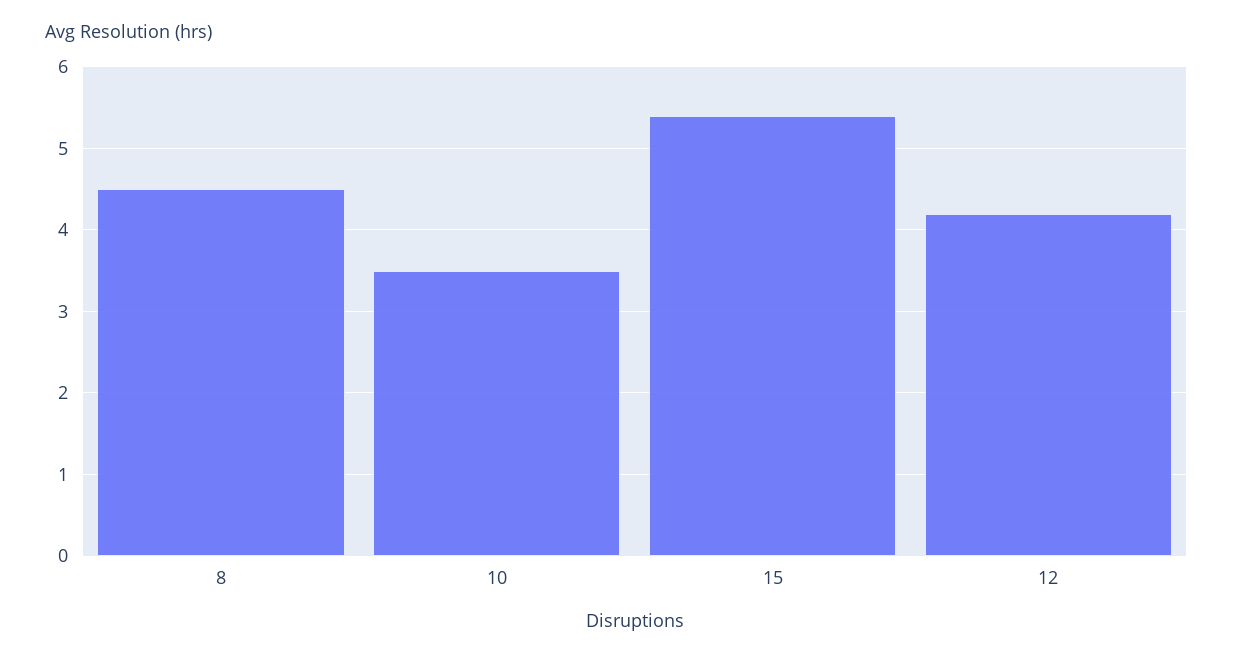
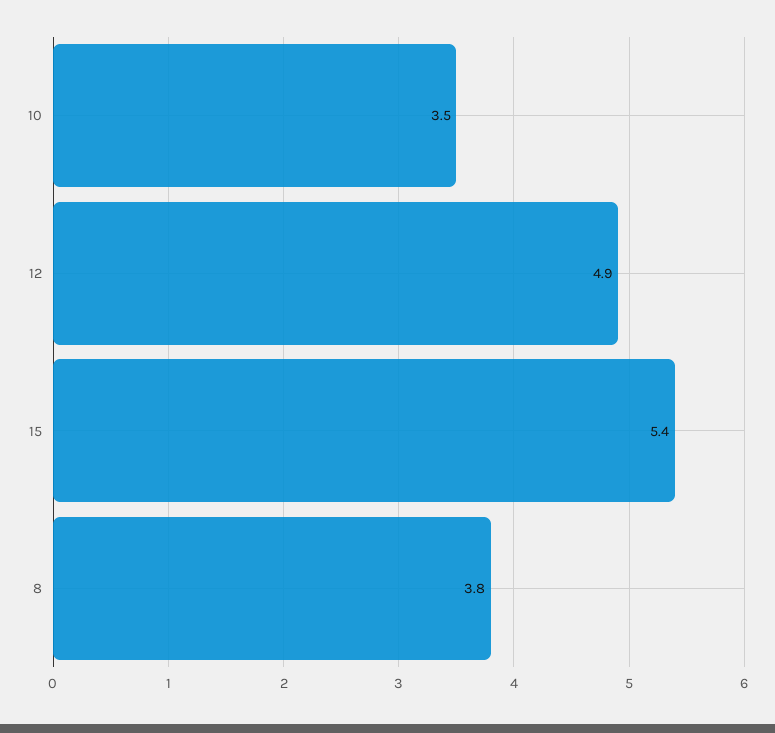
8: 4.5 -> 3.8
12: 4.2 -> 4.9

